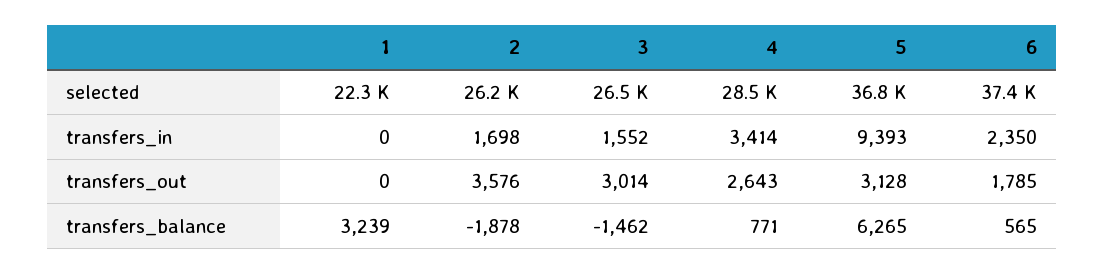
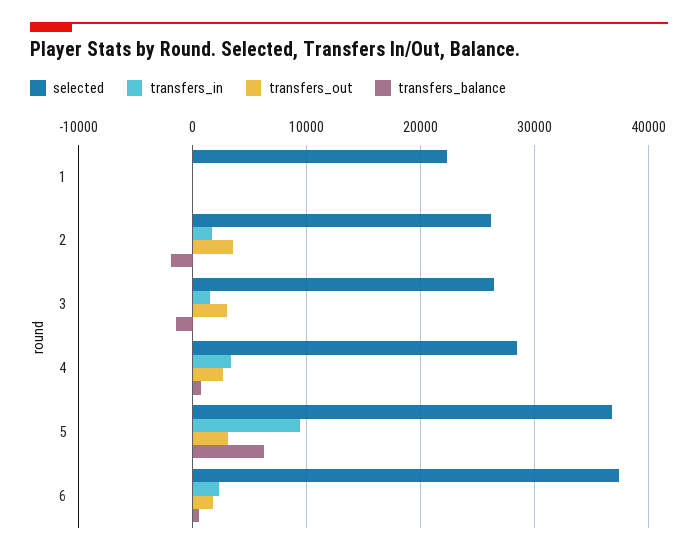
transfers_balance, 1: 3239 -> 0

